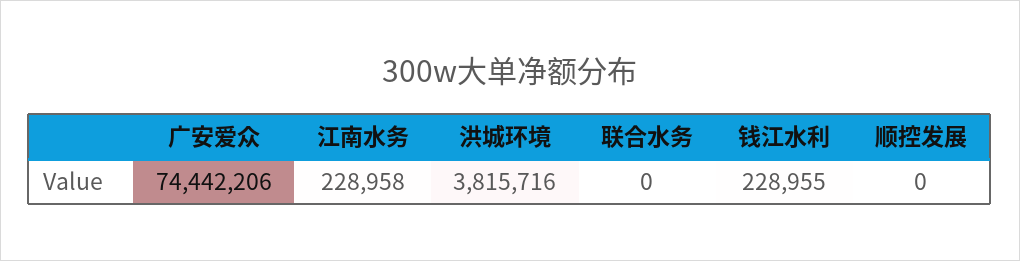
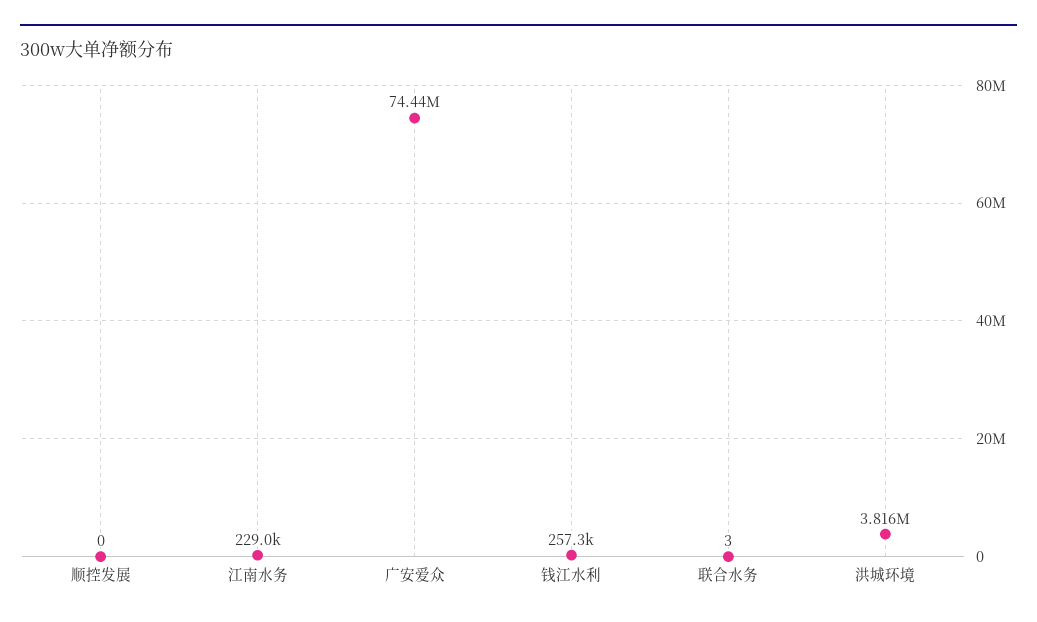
联合水务: 0 -> 3
钱江水利: 228955 -> 257300

